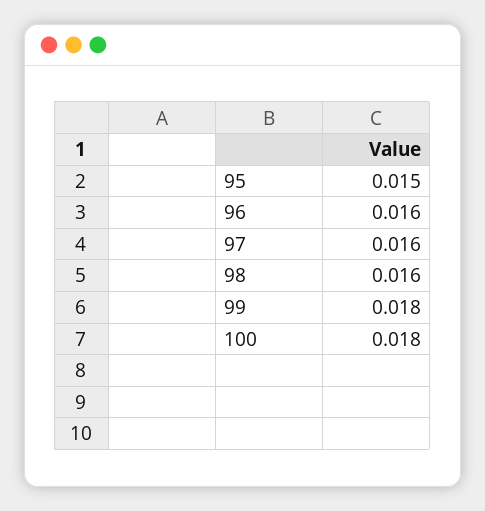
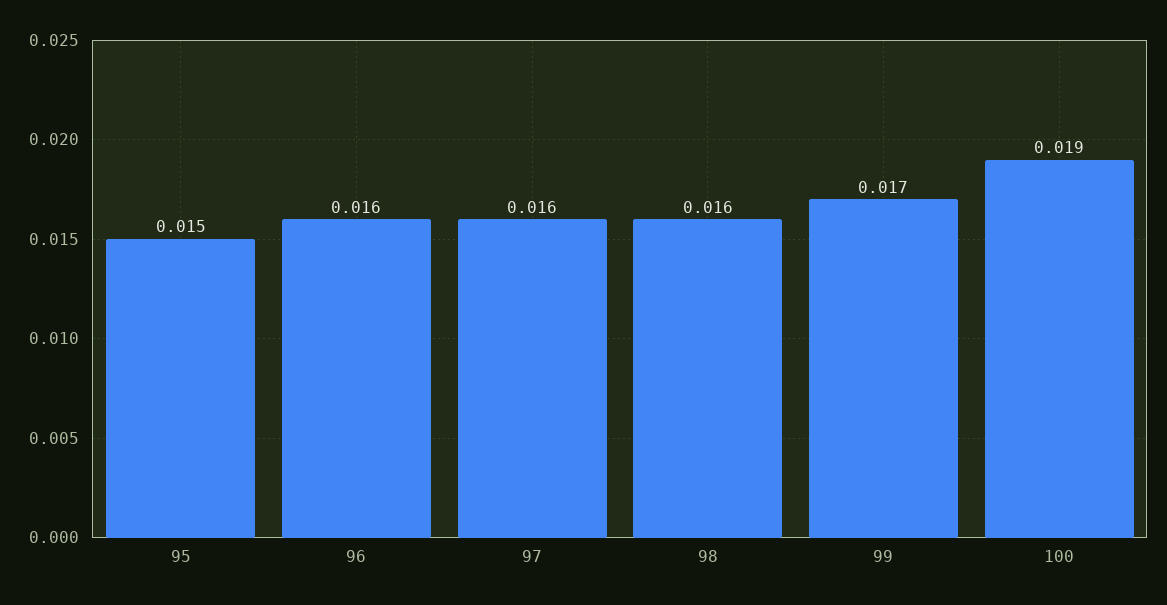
99: 0.018 -> 0.017
100: 0.018 -> 0.019

